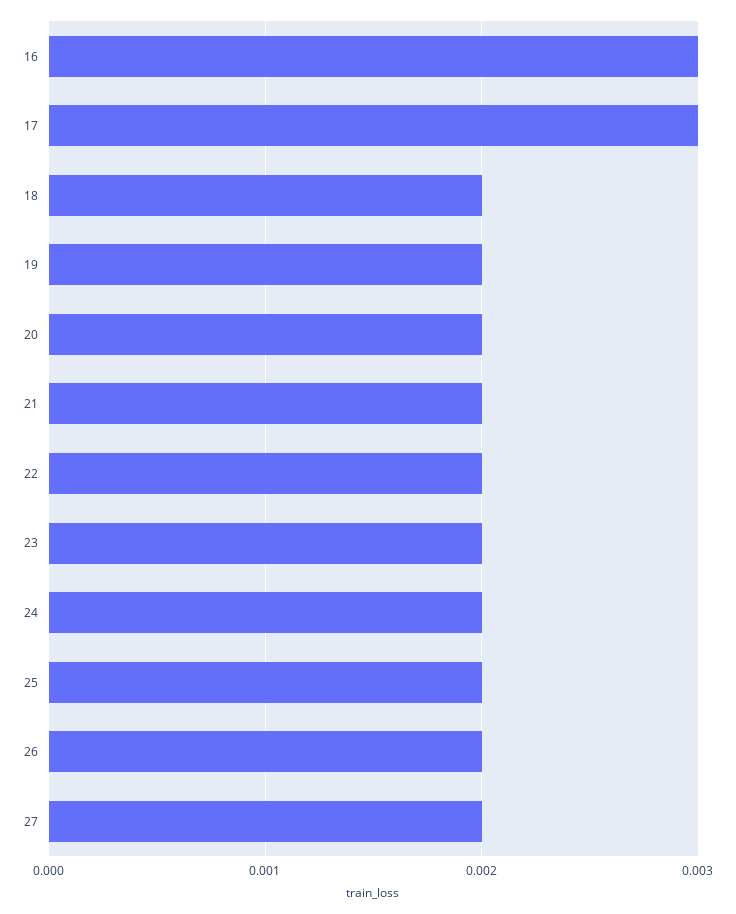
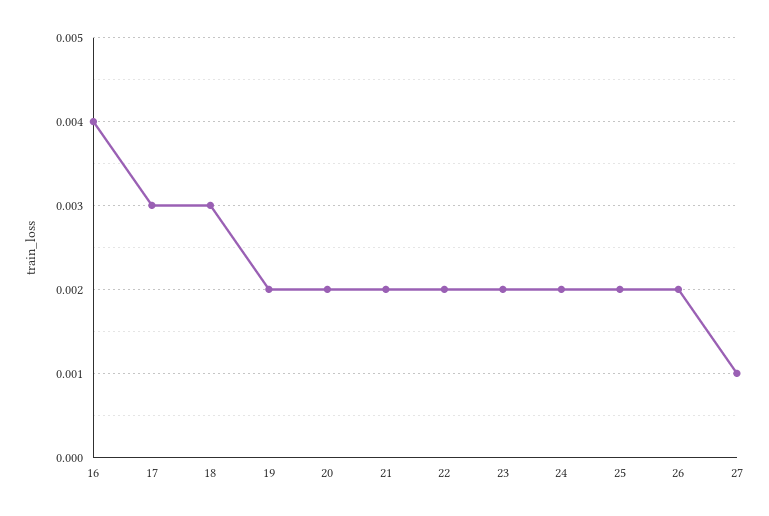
16: 0.003 -> 0.004
18: 0.002 -> 0.003
27: 0.002 -> 0.001

